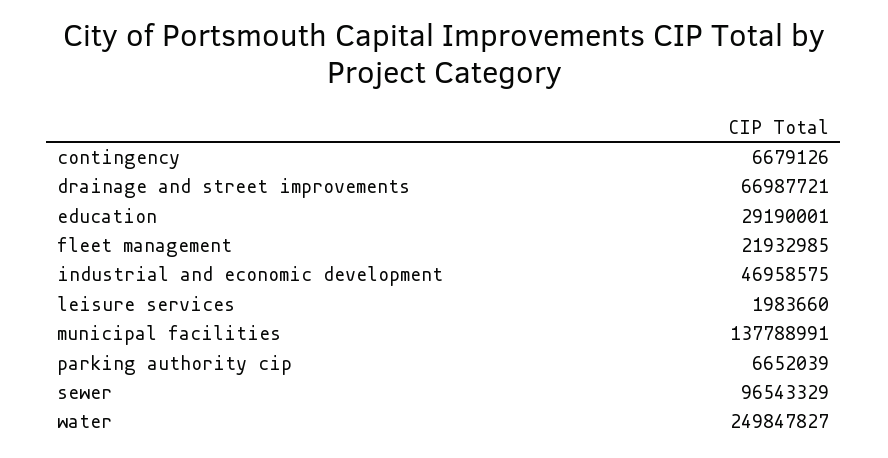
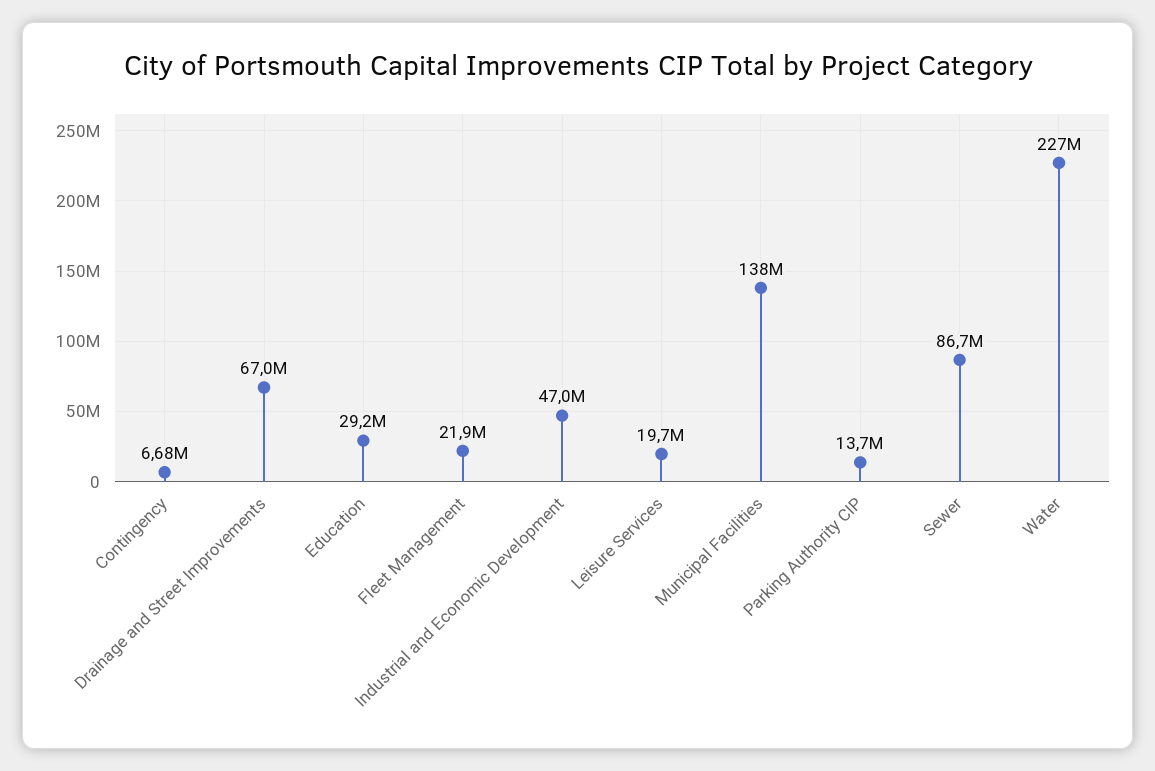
leisure services: 1983660 -> 19700000
parking authority cip: 6652039 -> 13700000
sewer: 96543329 -> 86700000
water: 249847827 -> 227000000

